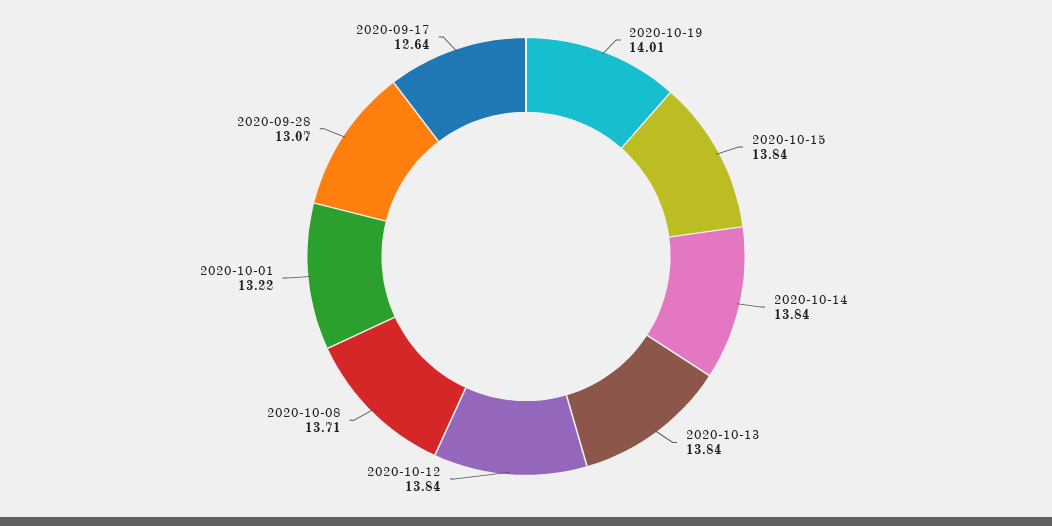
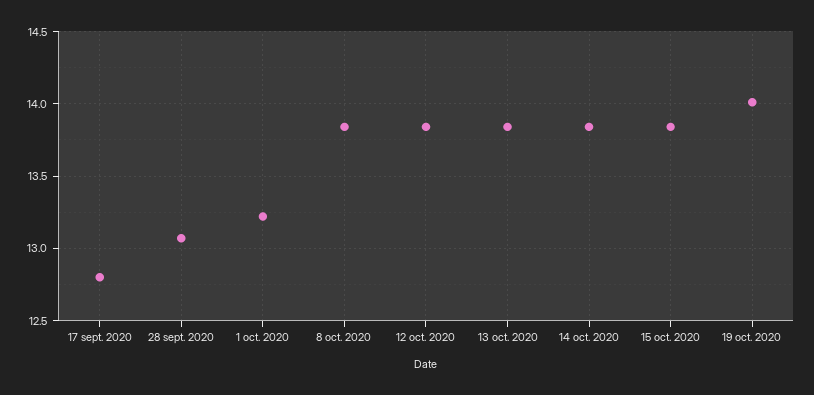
2020-10-08: 13.71 -> 13.85
2020-09-17: 12.64 -> 12.8

